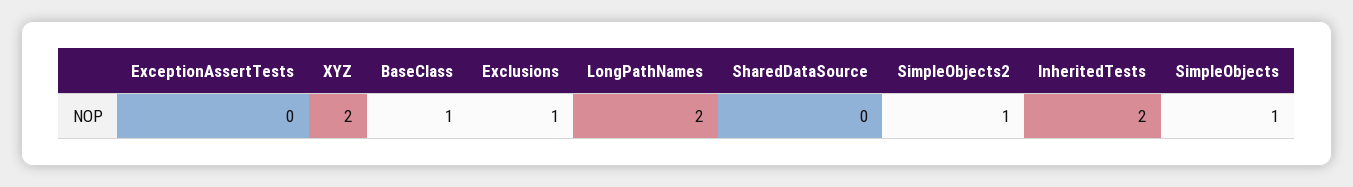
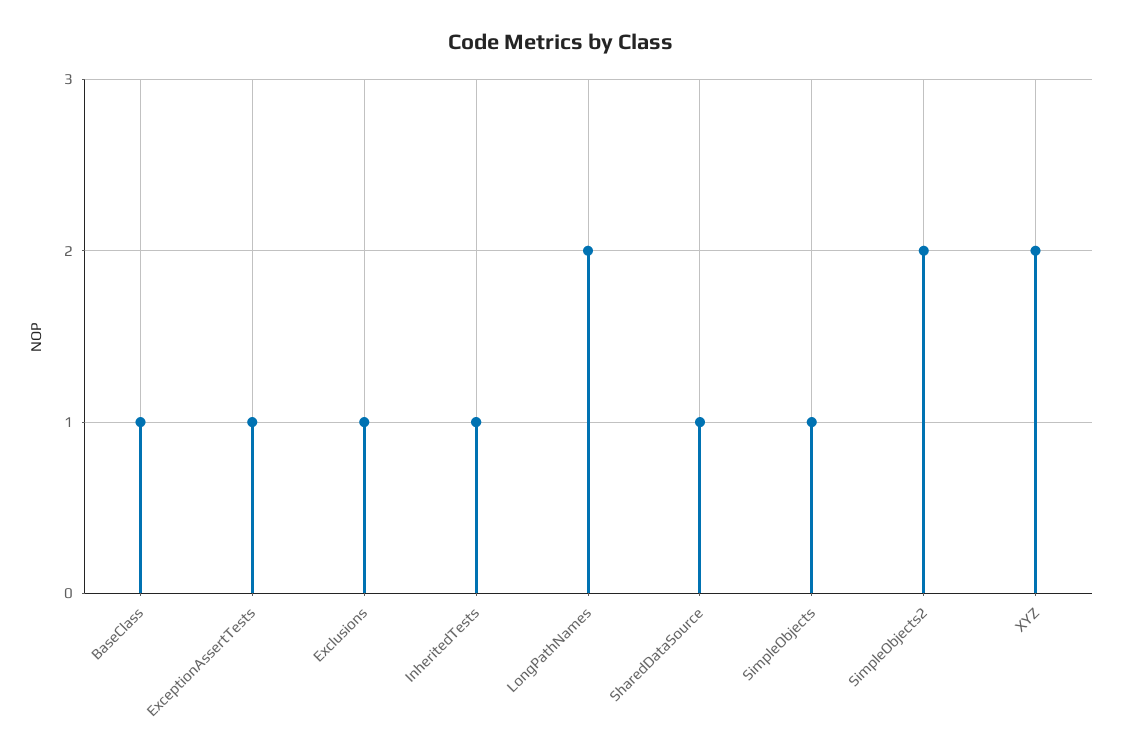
ExceptionAssertTests: 0 -> 1
SharedDataSource: 0 -> 1
SimpleObjects2: 1 -> 2
InheritedTests: 2 -> 1

